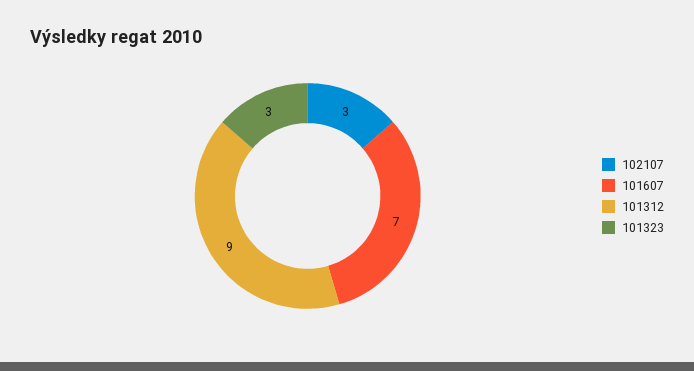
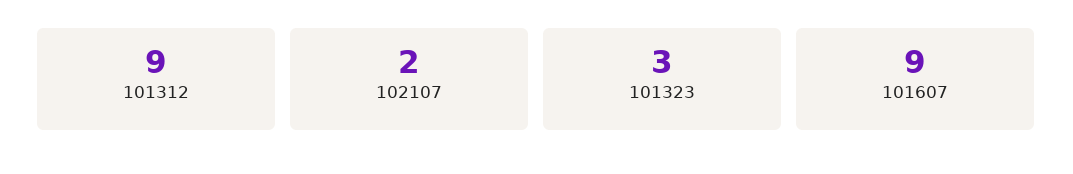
102107: 3 -> 2
101607: 7 -> 9

